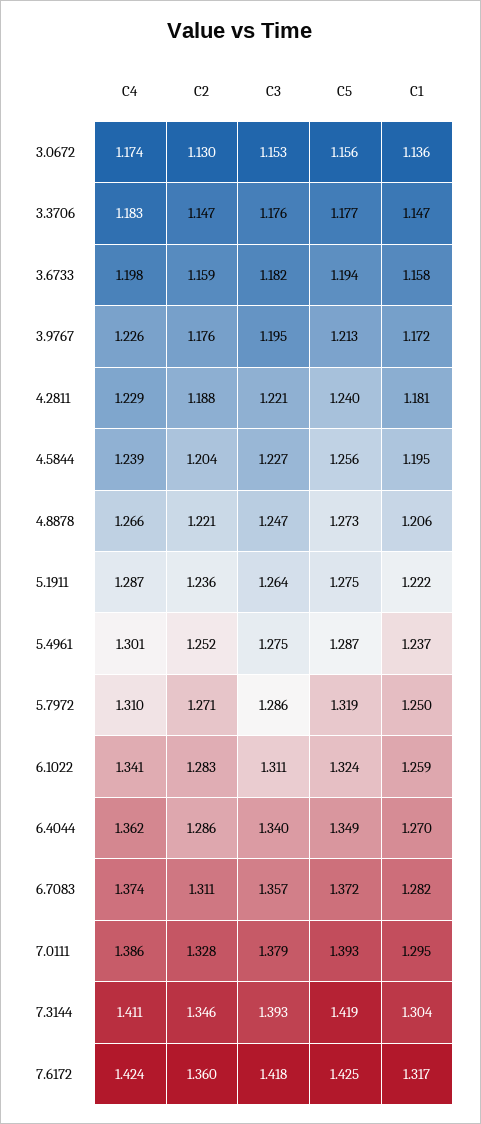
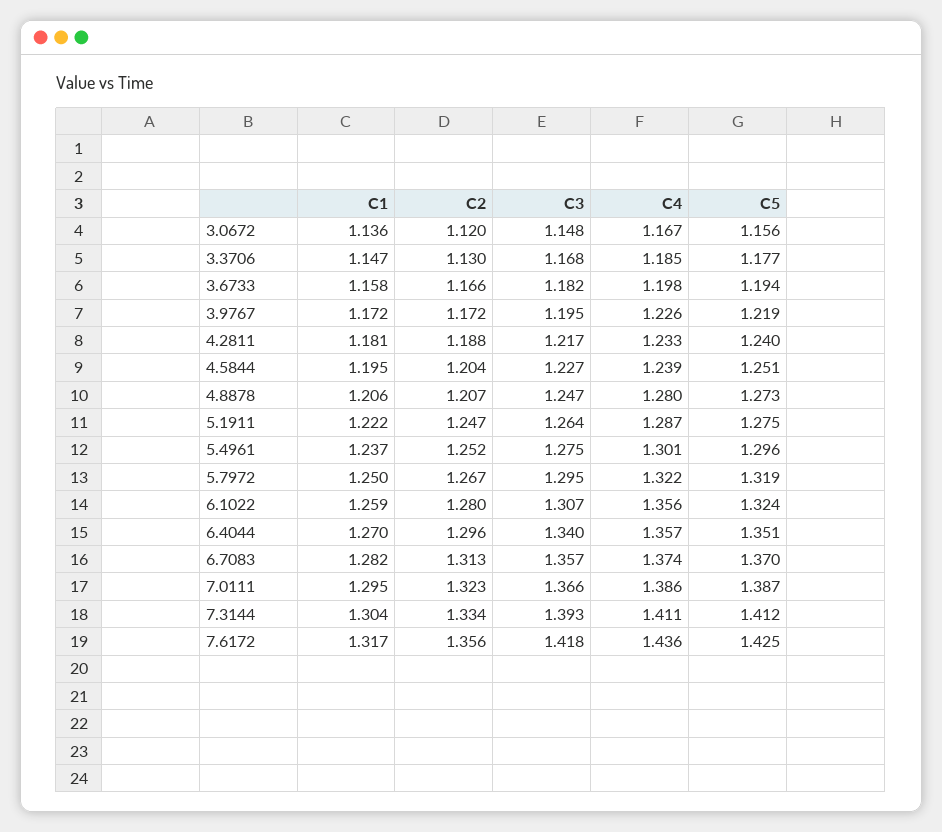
C4, 3.0672: 1.174 -> 1.167
C2, 3.0672: 1.13 -> 1.12
C3, 3.0672: 1.153 -> 1.148
C4, 3.3706: 1.183 -> 1.185
C2, 3.3706: 1.147 -> 1.13
C3, 3.3706: 1.176 -> 1.168
C2, 3.6733: 1.159 -> 1.166
C2, 3.9767: 1.176 -> 1.172
C5, 3.9767: 1.213 -> 1.219
C4, 4.2811: 1.229 -> 1.233
C3, 4.2811: 1.221 -> 1.217
C5, 4.5844: 1.256 -> 1.251
C4, 4.8878: 1.266 -> 1.28
C2, 4.8878: 1.221 -> 1.207
C2, 5.1911: 1.236 -> 1.247
C5, 5.4961: 1.287 -> 1.296
C4, 5.7972: 1.31 -> 1.322
C2, 5.7972: 1.271 -> 1.267
C3, 5.7972: 1.286 -> 1.295
C4, 6.1022: 1.341 -> 1.356
C2, 6.1022: 1.283 -> 1.28
C3, 6.1022: 1.311 -> 1.307
C4, 6.4044: 1.362 -> 1.357
C2, 6.4044: 1.286 -> 1.296
C5, 6.4044: 1.349 -> 1.351
C2, 6.7083: 1.311 -> 1.313
C5, 6.7083: 1.372 -> 1.37
C2, 7.0111: 1.328 -> 1.323
C3, 7.0111: 1.379 -> 1.366
C5, 7.0111: 1.393 -> 1.387
C2, 7.3144: 1.346 -> 1.334
C5, 7.3144: 1.419 -> 1.412
C4, 7.6172: 1.424 -> 1.436
C2, 7.6172: 1.36 -> 1.356

